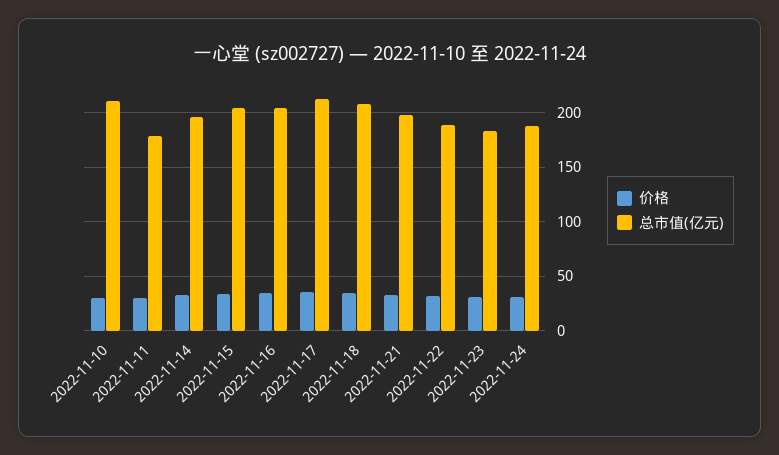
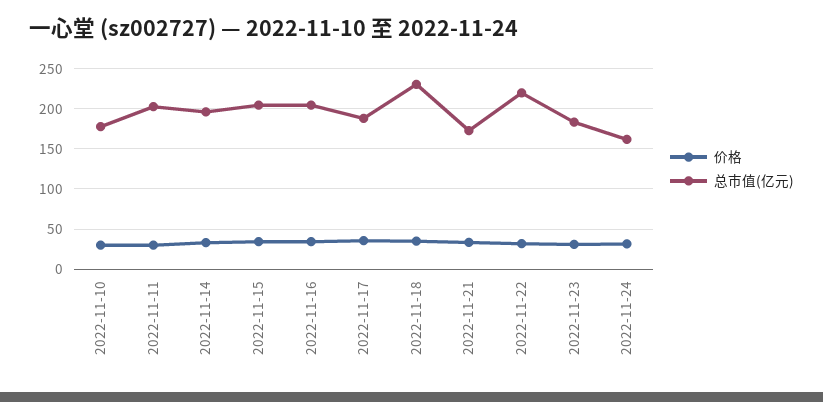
总市值(亿元), 2022-11-10: 210 -> 180
总市值(亿元), 2022-11-11: 180 -> 200
总市值(亿元), 2022-11-17: 210 -> 190
总市值(亿元), 2022-11-18: 210 -> 230
总市值(亿元), 2022-11-21: 200 -> 170
总市值(亿元), 2022-11-22: 190 -> 220
总市值(亿元), 2022-11-24: 190 -> 160

